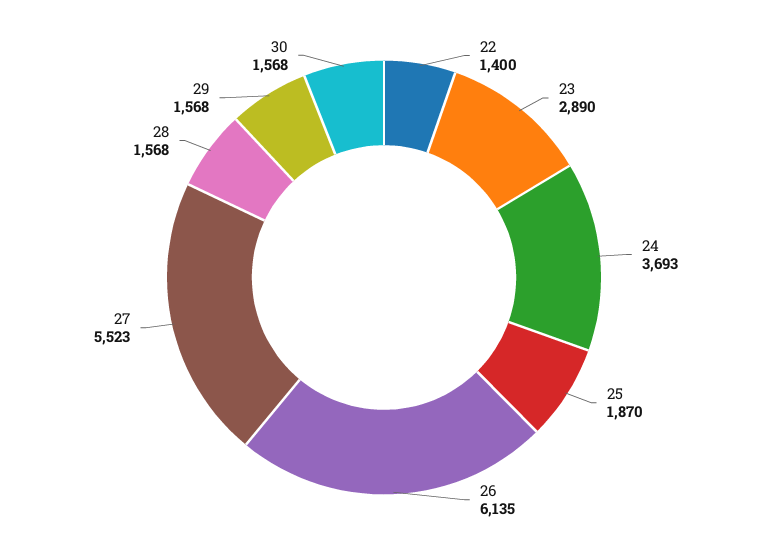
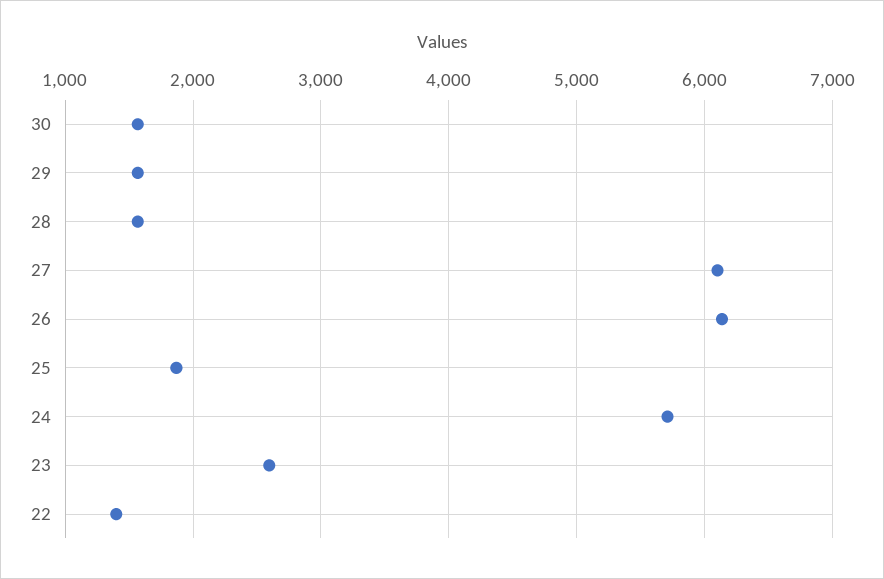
23: 2890 -> 2600
24: 3693 -> 5700
27: 5523 -> 6100

